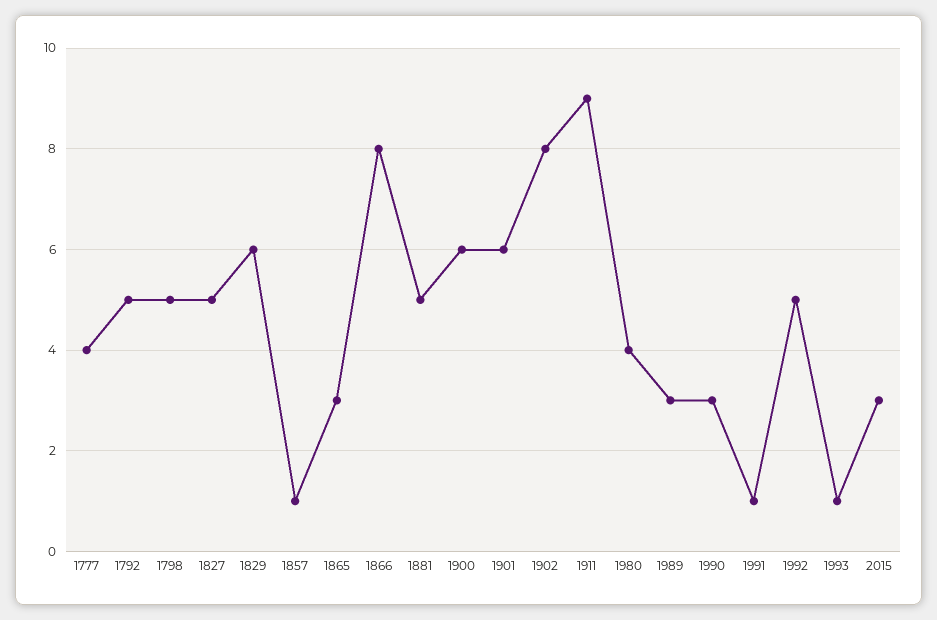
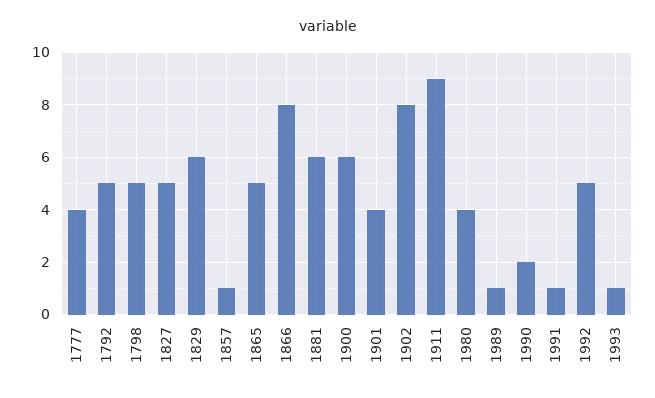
1865: 3 -> 5
1881: 5 -> 6
1901: 6 -> 4
1989: 3 -> 1
1990: 3 -> 2
2015: 3 -> none

